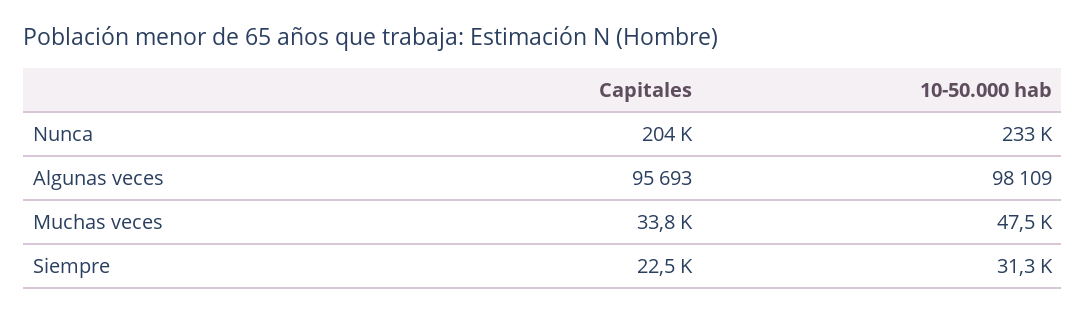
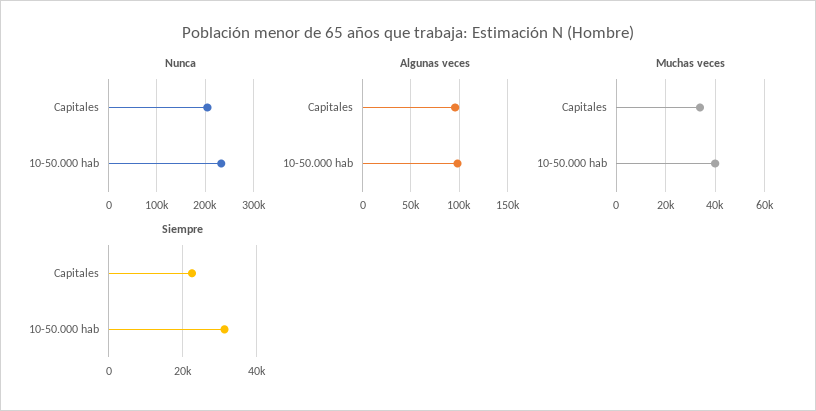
Muchas veces, 10-50.000 hab: 47500 -> 40000

